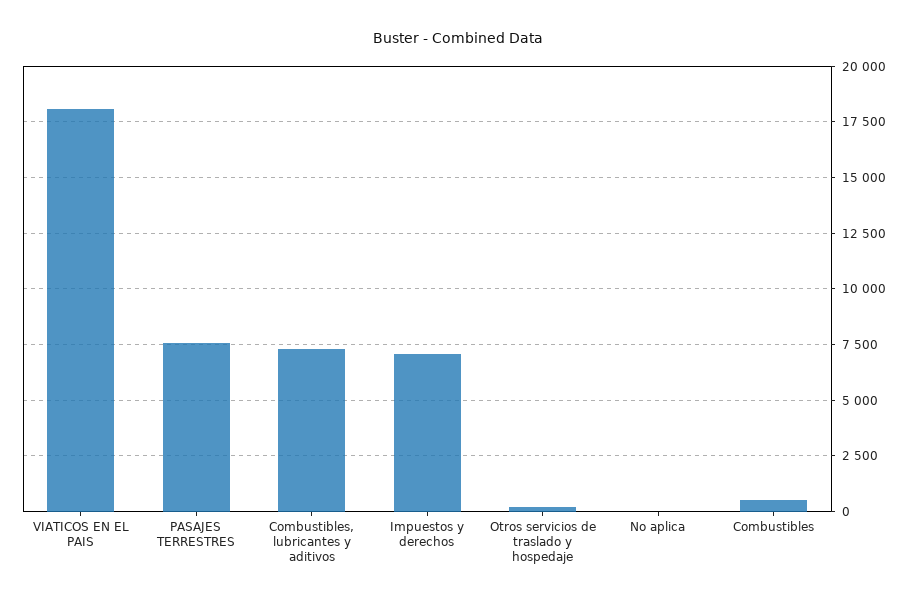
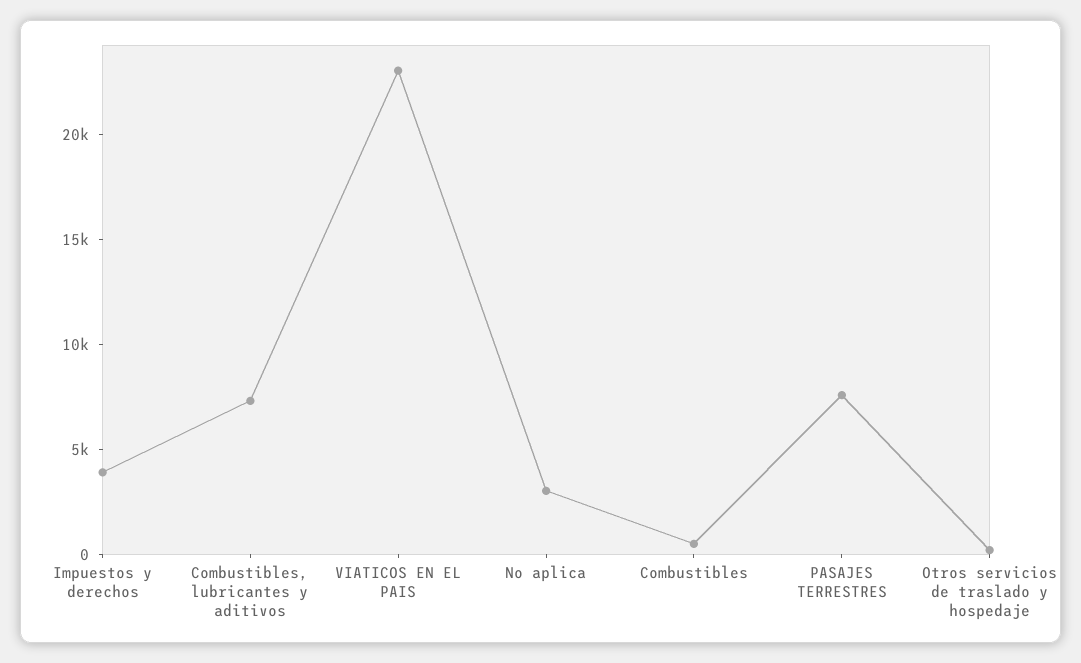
VIATICOS EN EL PAIS: 18000 -> 23000
Impuestos y derechos: 7000 -> 4000
No aplica: 0 -> 3000

